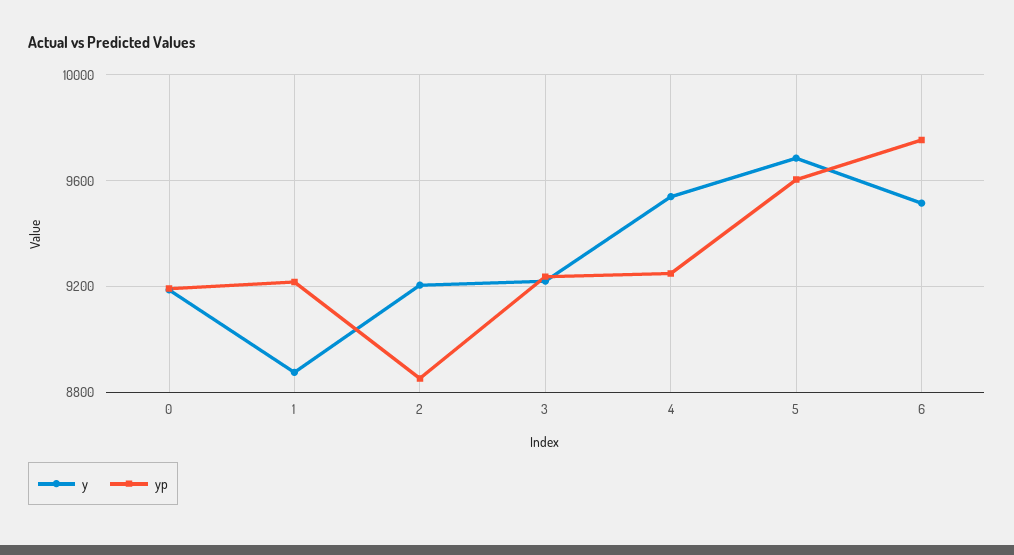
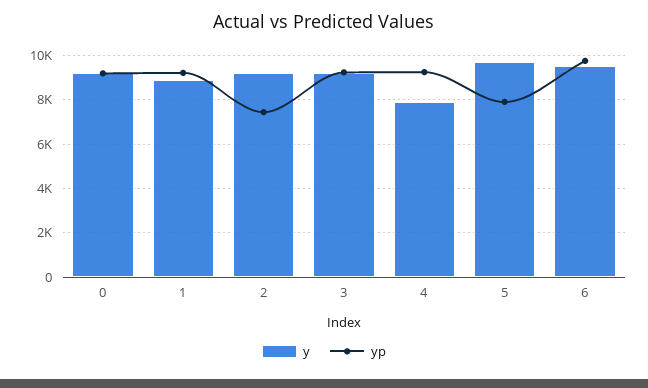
yp, 2: 8850 -> 7500
y, 4: 9550 -> 8000
yp, 5: 9600 -> 8000

